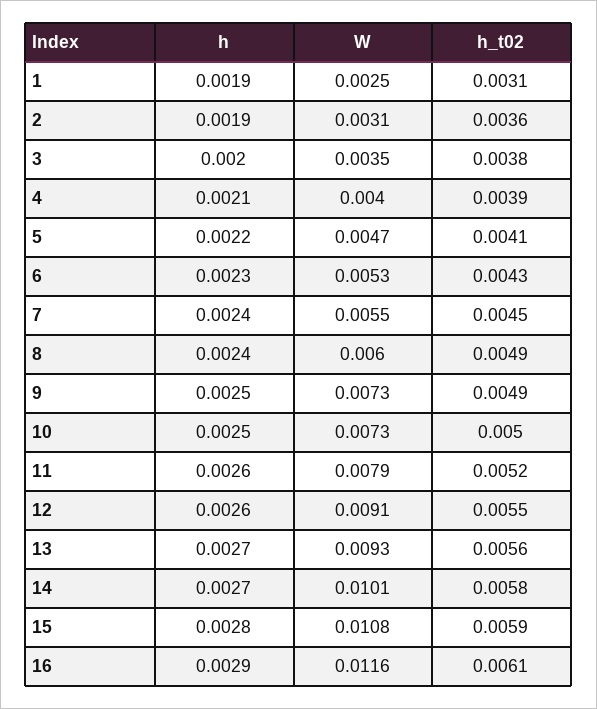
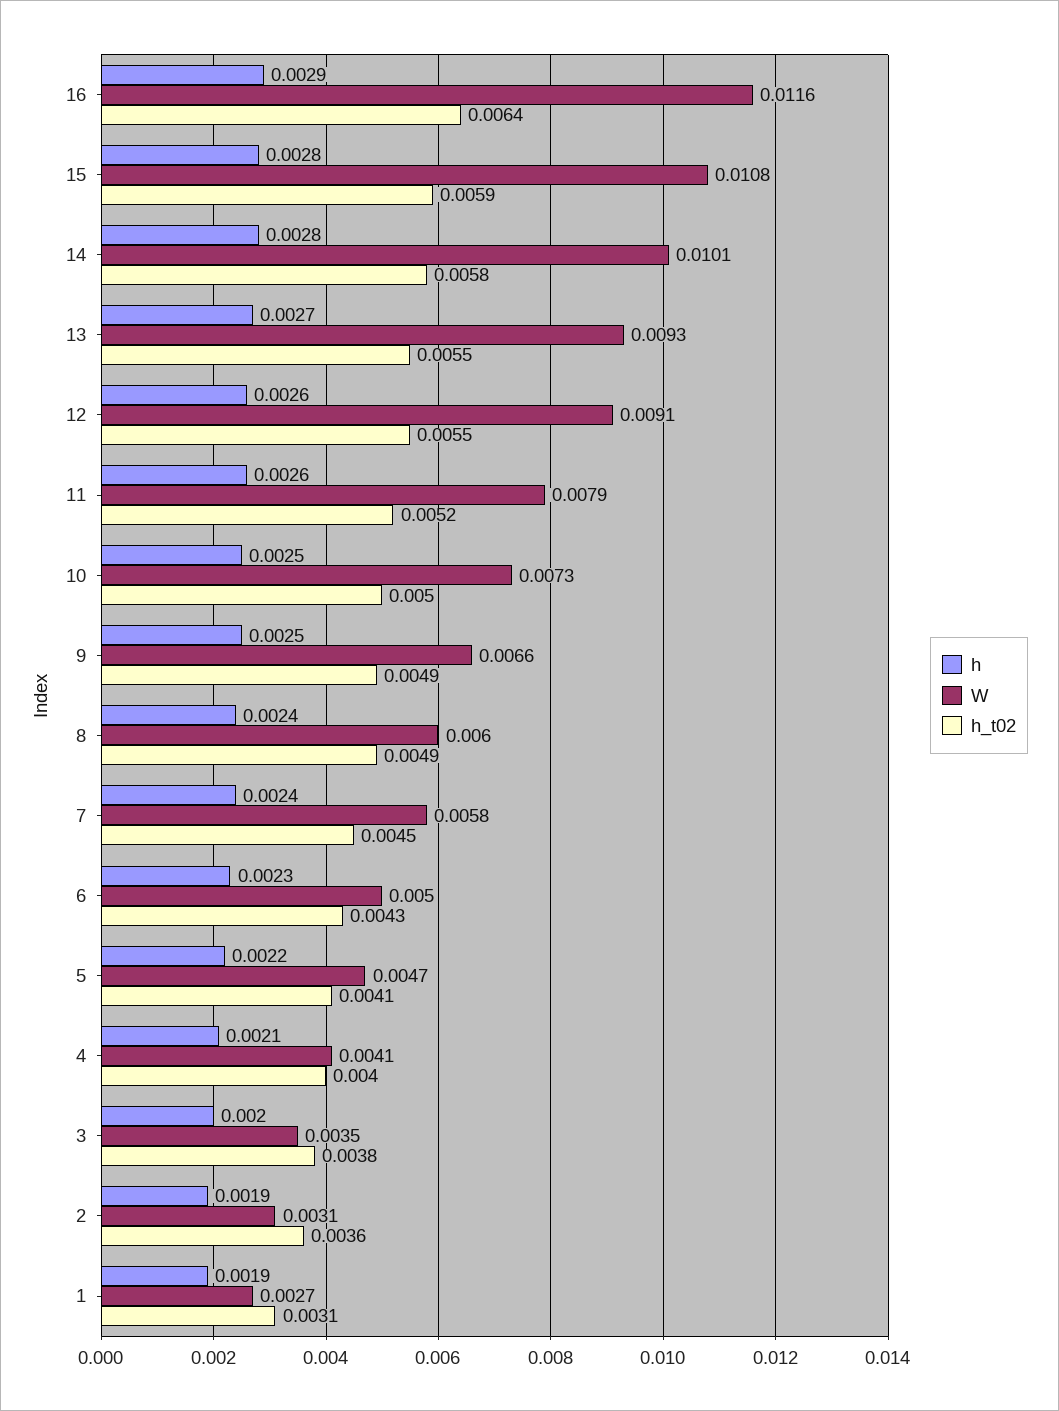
W, 1: 0.0025 -> 0.0027
W, 4: 0.004 -> 0.0041
h_t02, 4: 0.0039 -> 0.004
W, 6: 0.0053 -> 0.005
W, 7: 0.0055 -> 0.0058
W, 9: 0.0073 -> 0.0066
h_t02, 13: 0.0056 -> 0.0055
h, 14: 0.0027 -> 0.0028
h_t02, 16: 0.0061 -> 0.0064

